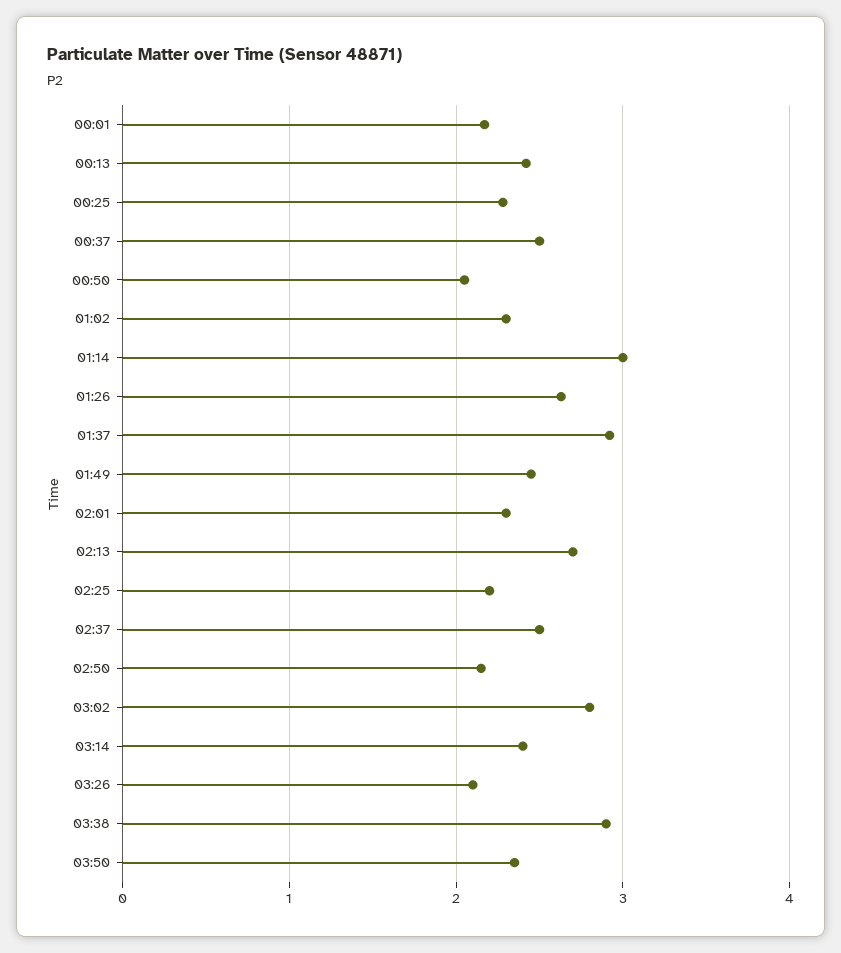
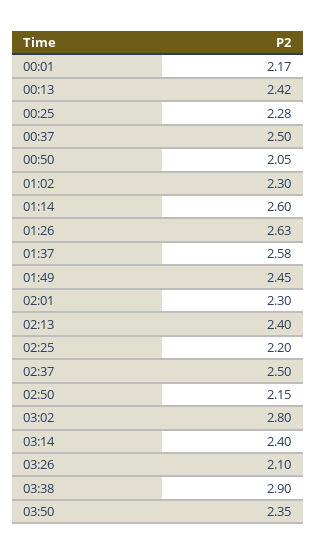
01:14: 3 -> 2.6
01:37: 2.9 -> 2.58
02:13: 2.7 -> 2.4

